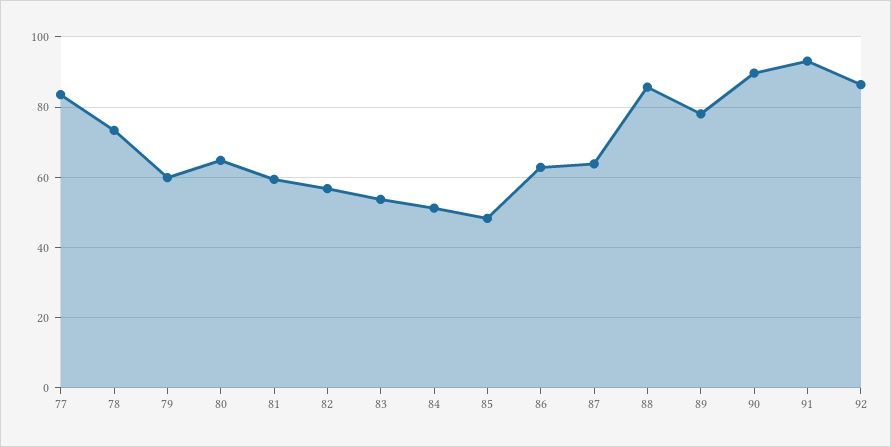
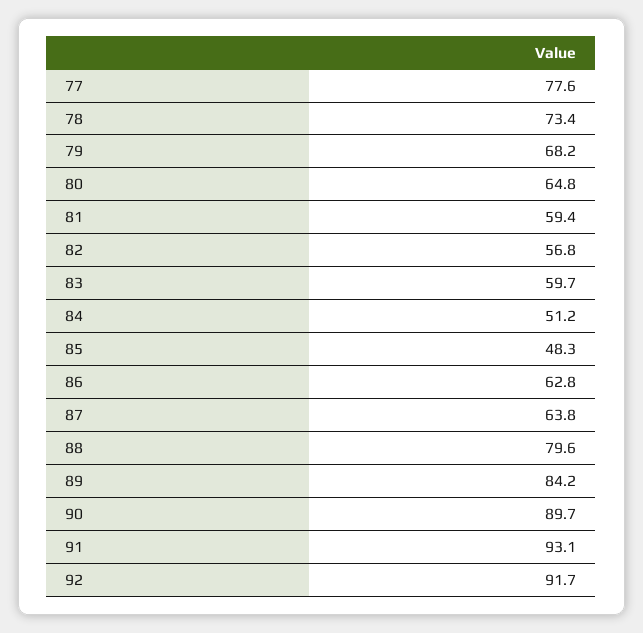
77: 84 -> 77.6
79: 60 -> 68.2
83: 54 -> 59.7
88: 86 -> 79.6
89: 78 -> 84.2
92: 86 -> 91.7

